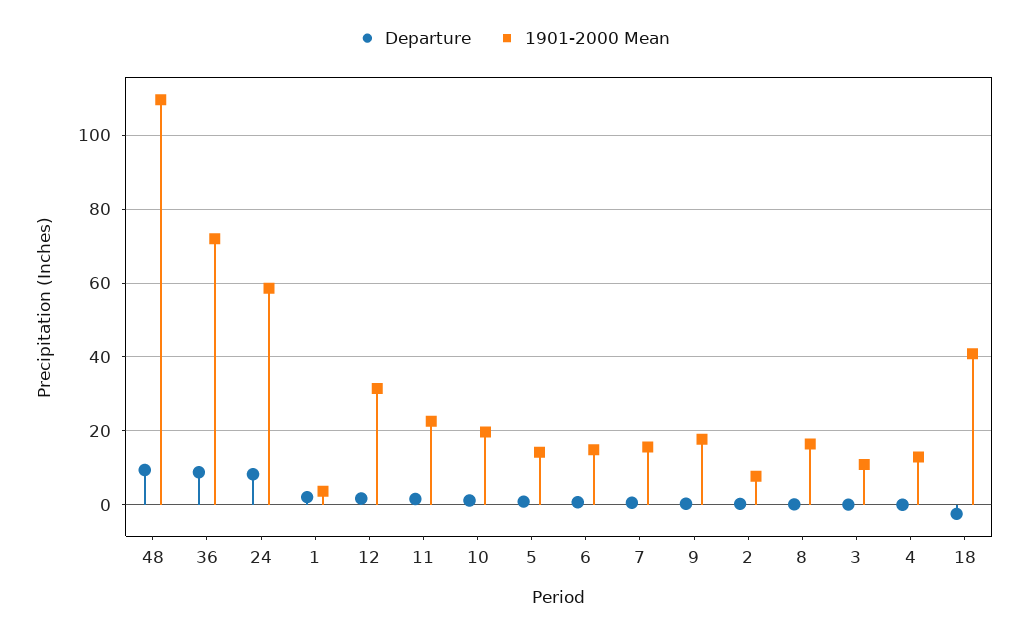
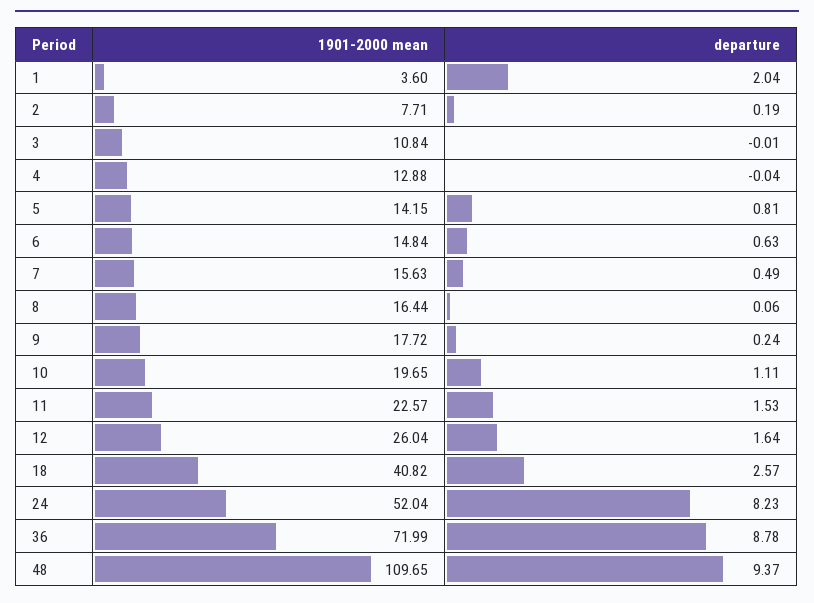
1901-2000 Mean, 24: 58 -> 52.04
1901-2000 Mean, 12: 32 -> 26.04
Departure, 18: -2 -> 2.57

